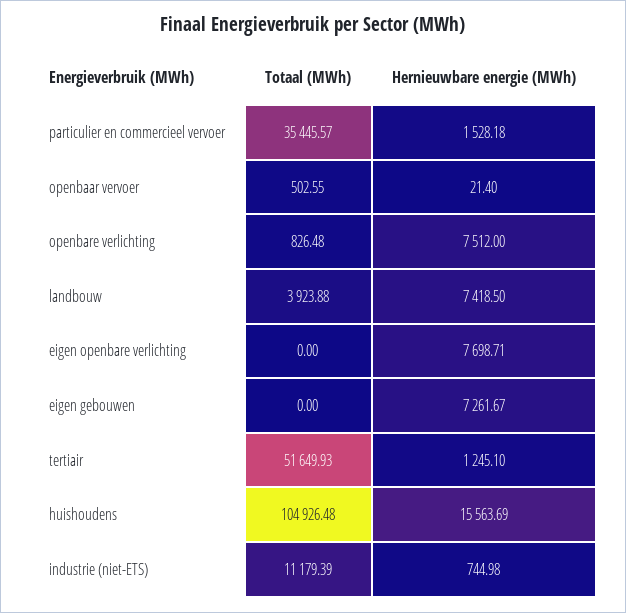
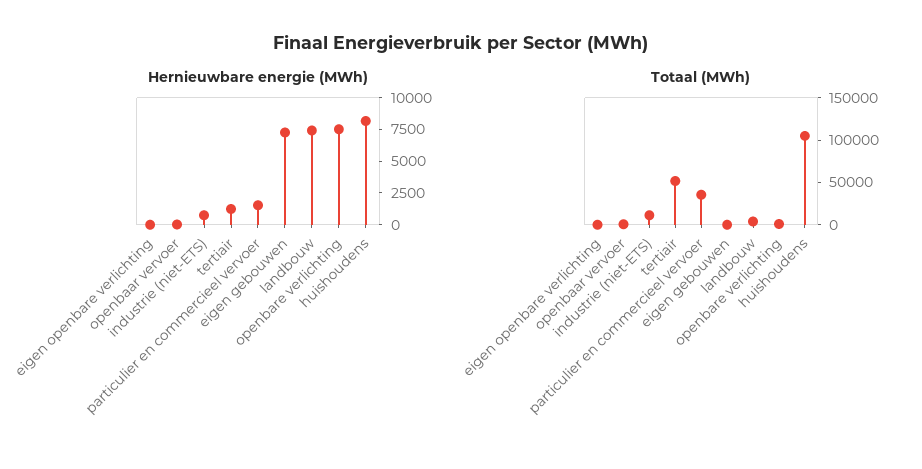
Hernieuwbare energie (MWh), eigen openbare verlichting: 7698.71 -> 0
Hernieuwbare energie (MWh), huishoudens: 15563.69 -> 7500

